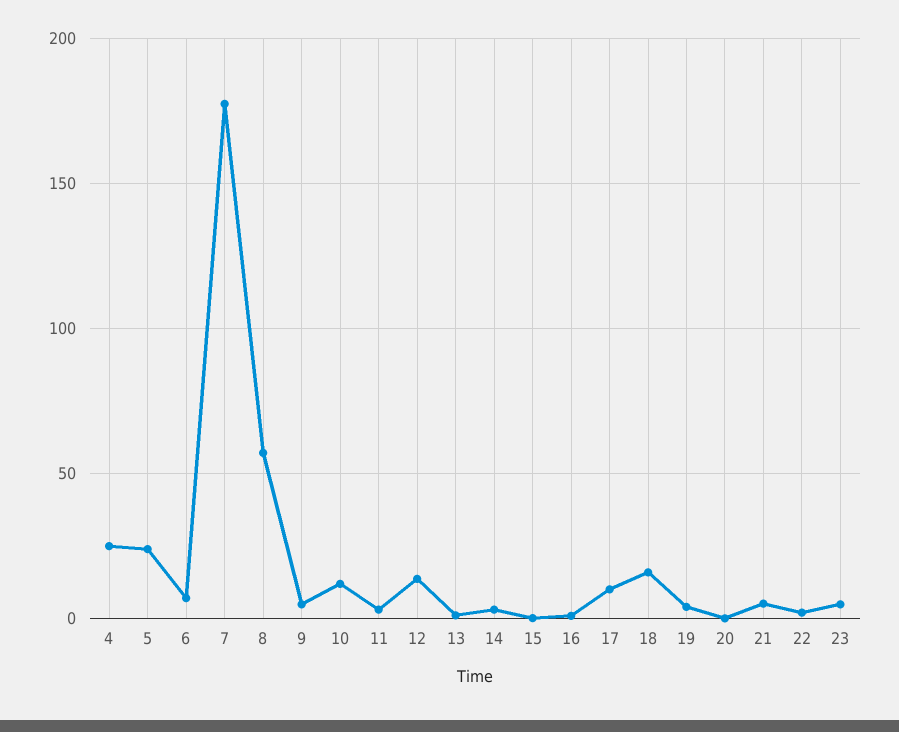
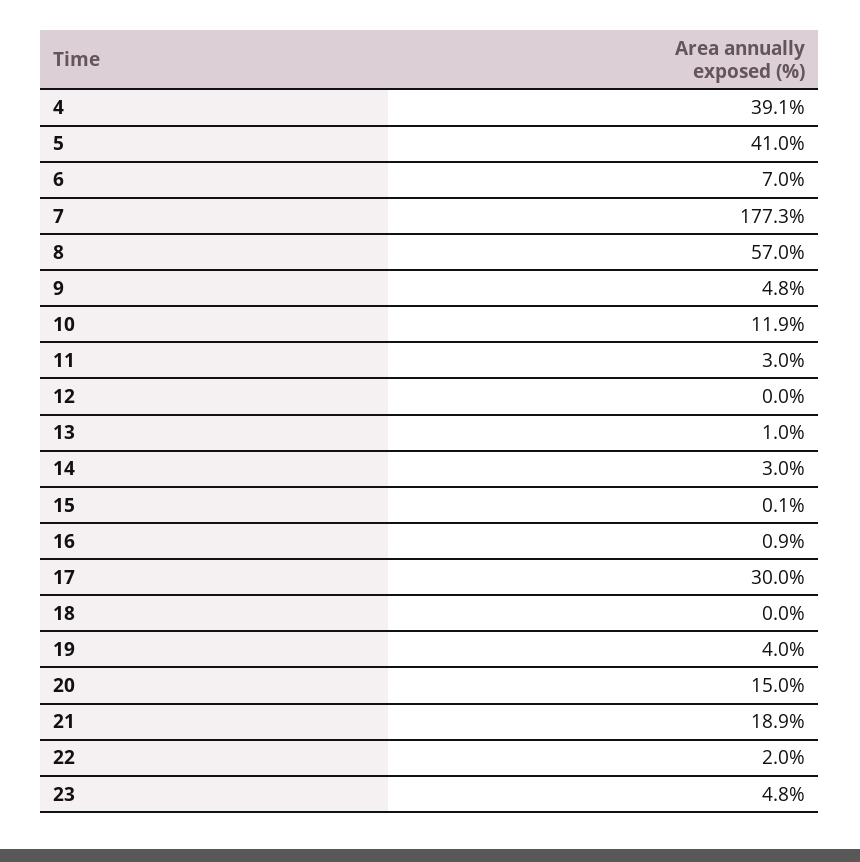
4: 25 -> 39.1
5: 25 -> 41
12: 15 -> 0
17: 10 -> 30
18: 15 -> 0
20: 0 -> 15
21: 5 -> 18.9

